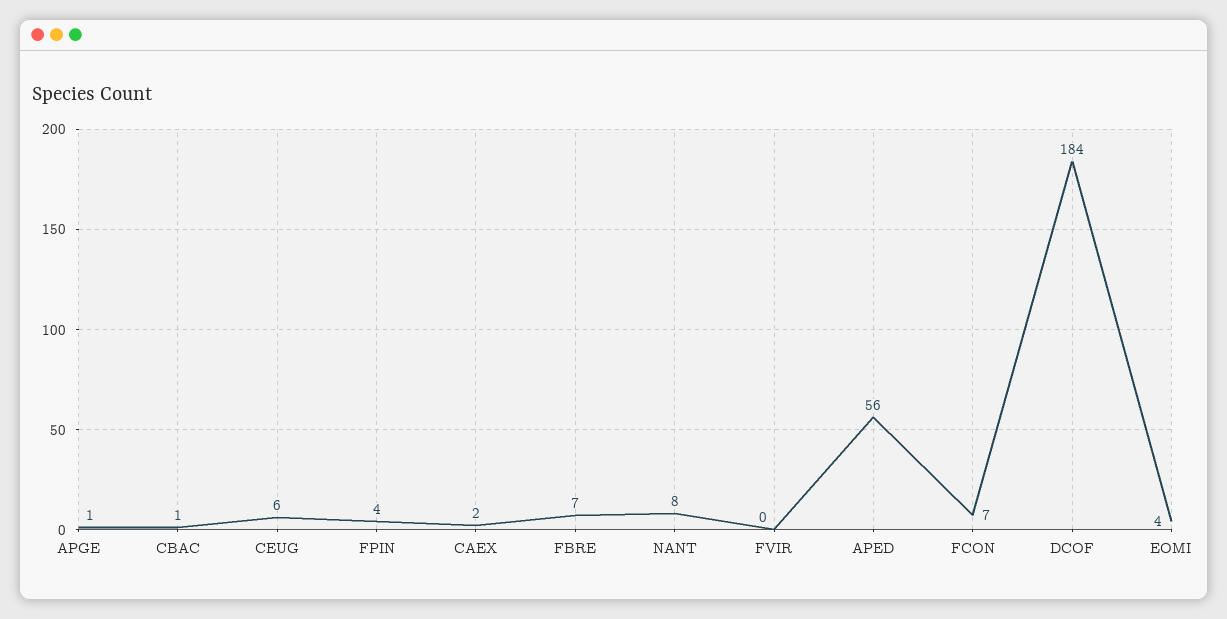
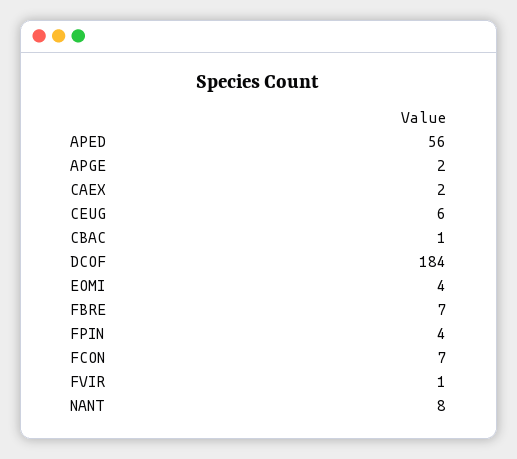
APGE: 1 -> 2
FVIR: 0 -> 1

